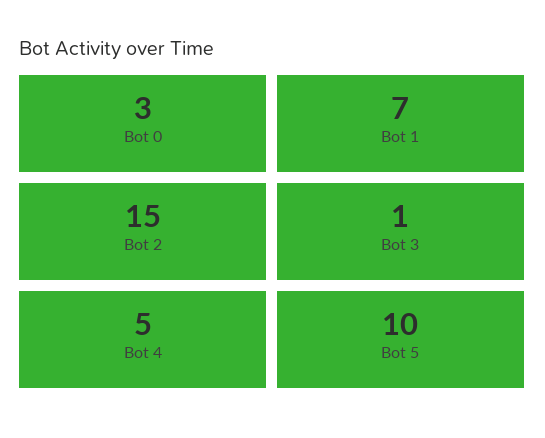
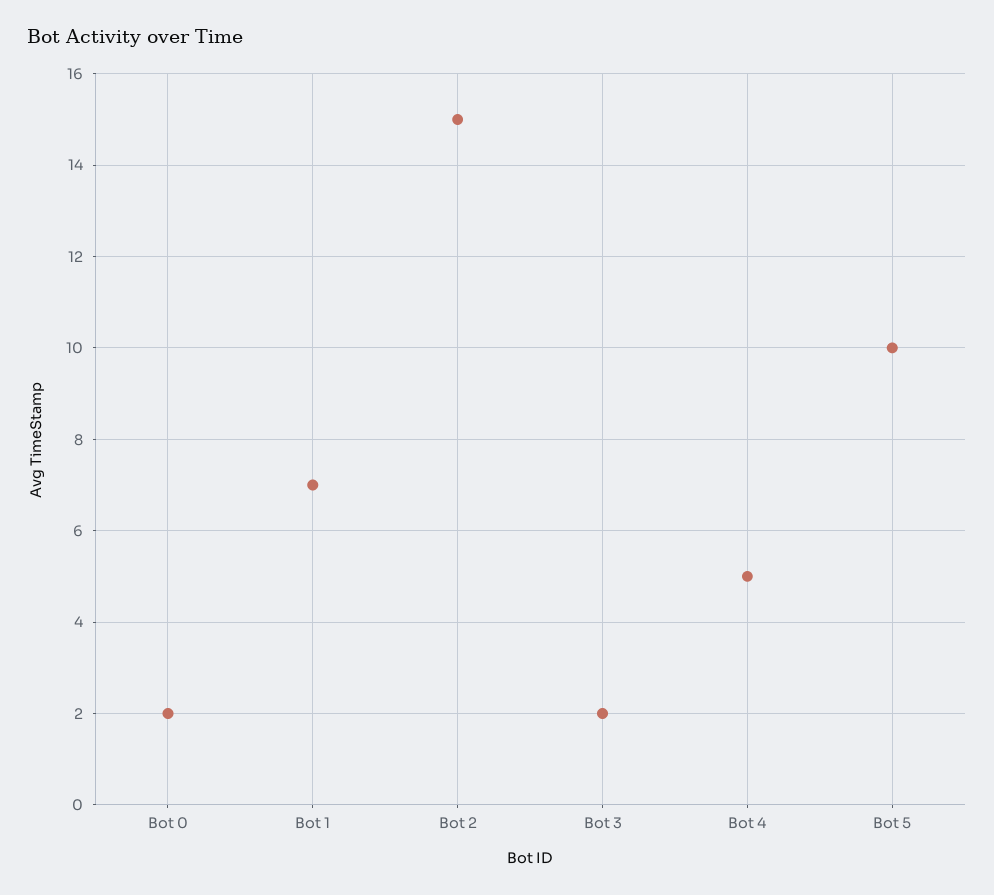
Bot 0: 3 -> 2
Bot 3: 1 -> 2

